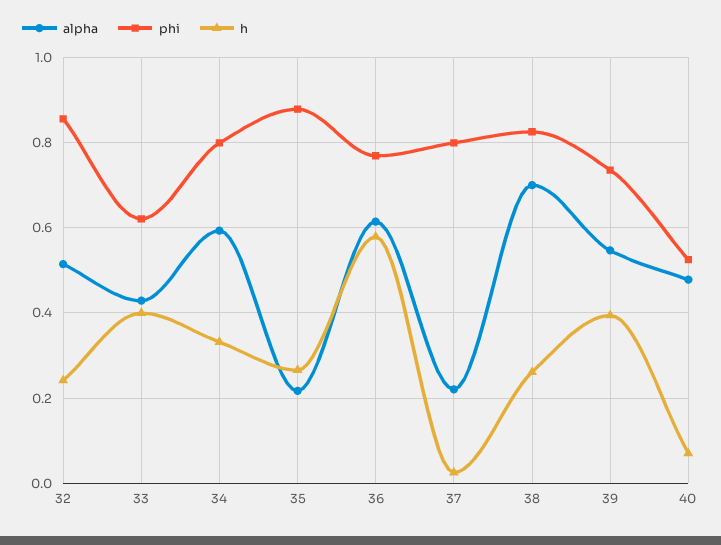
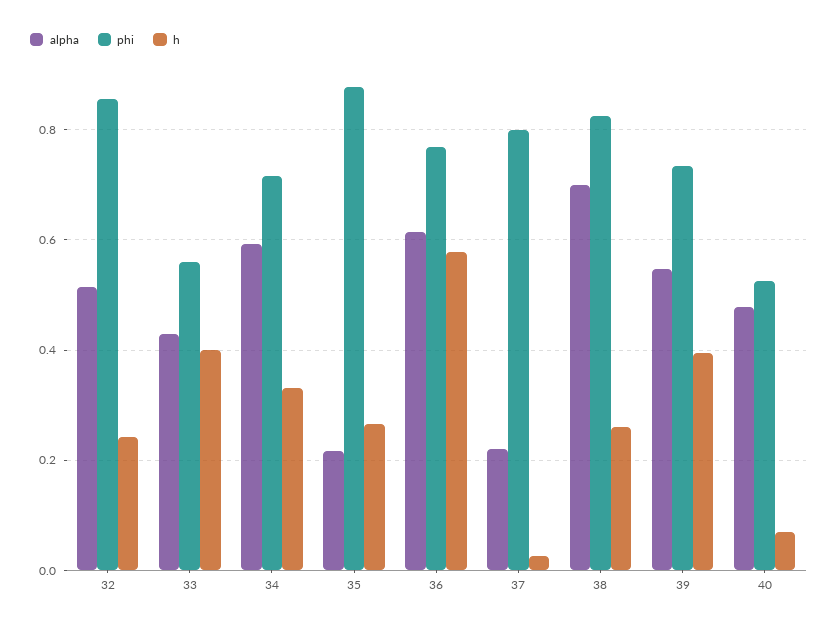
phi, 33: 0.62 -> 0.56
phi, 34: 0.8 -> 0.72

